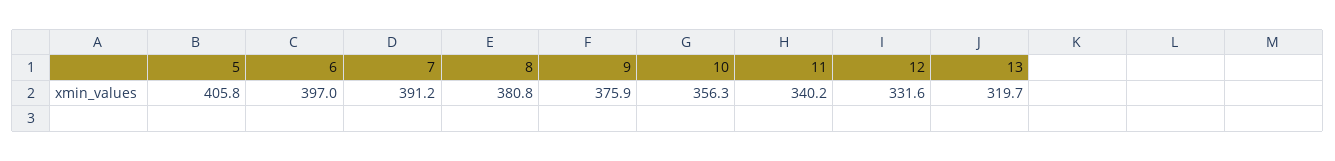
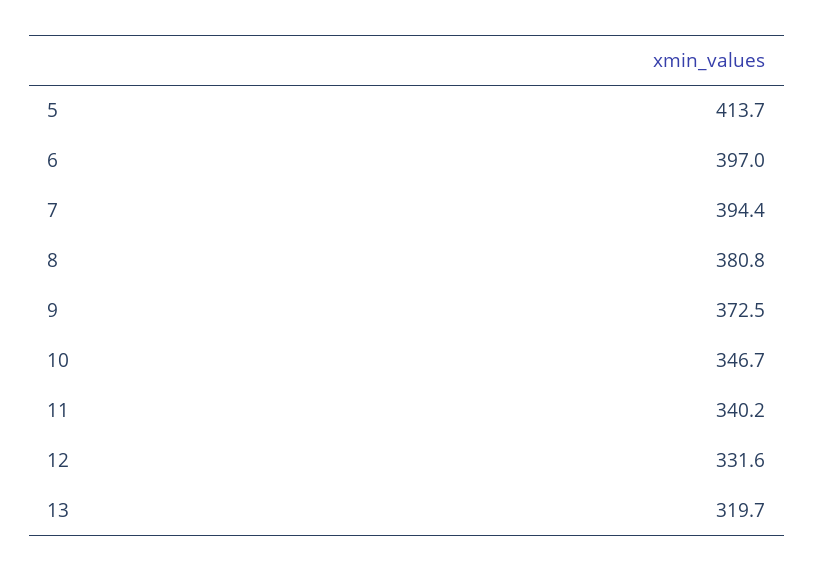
5: 405.8 -> 413.7
7: 391.2 -> 394.4
9: 375.9 -> 372.5
10: 356.3 -> 346.7

